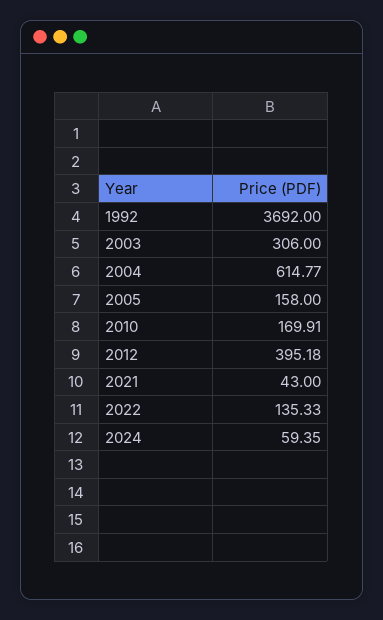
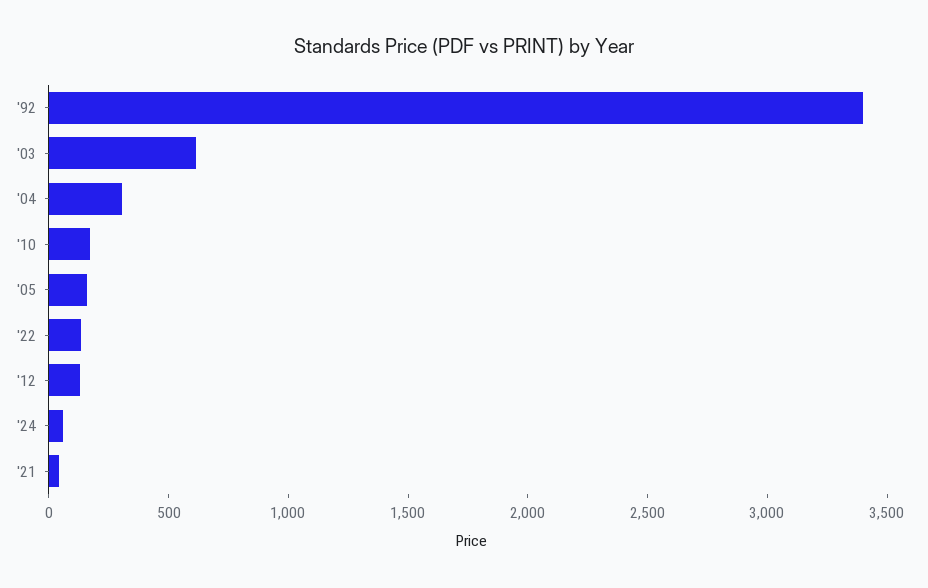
1992: 3692 -> 3400
2003: 306 -> 600
2004: 614.77 -> 300
2012: 395.18 -> 100

